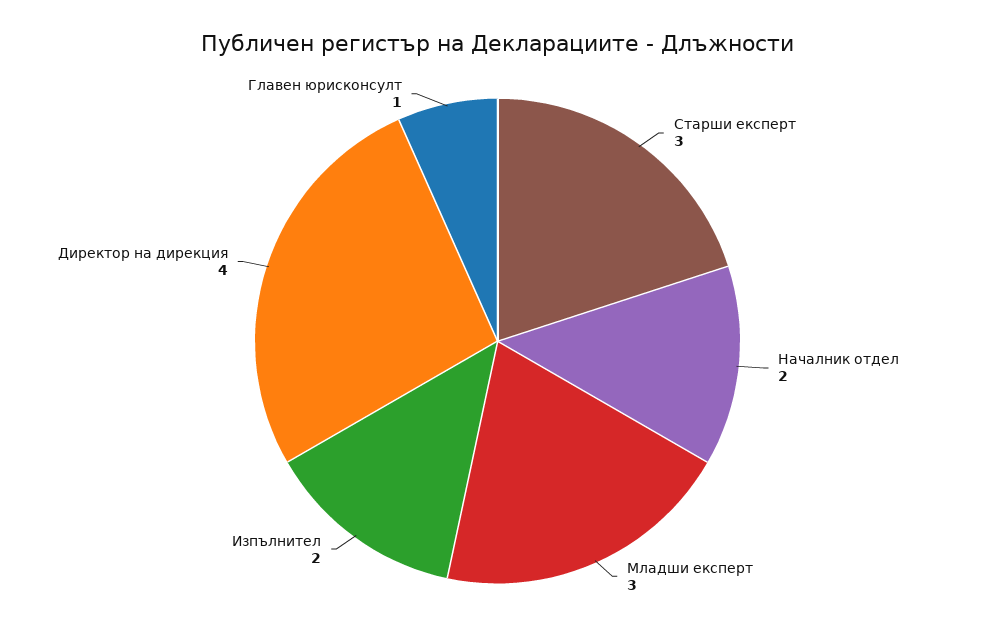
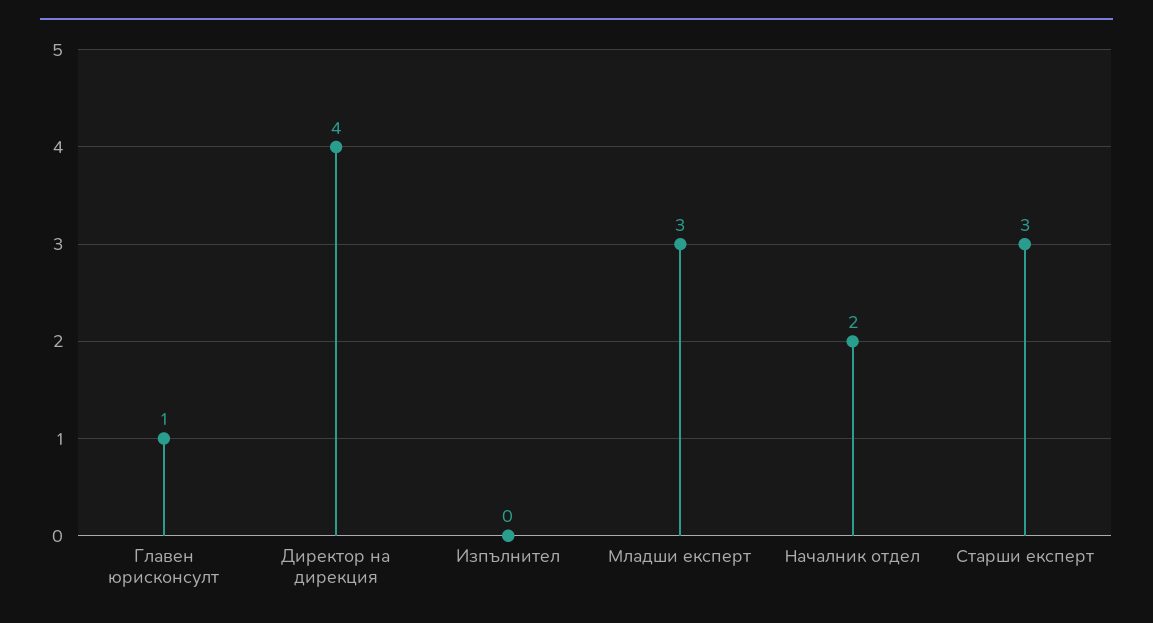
Изпълнител: 2 -> 0

